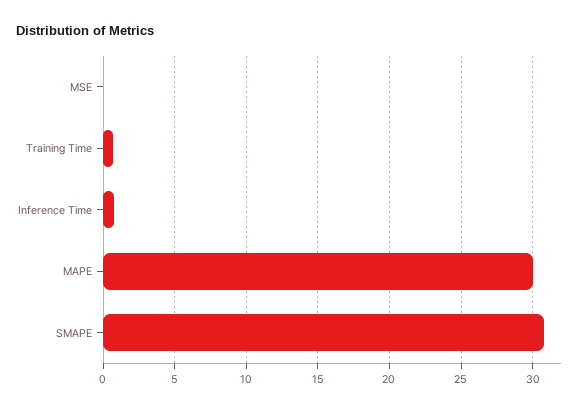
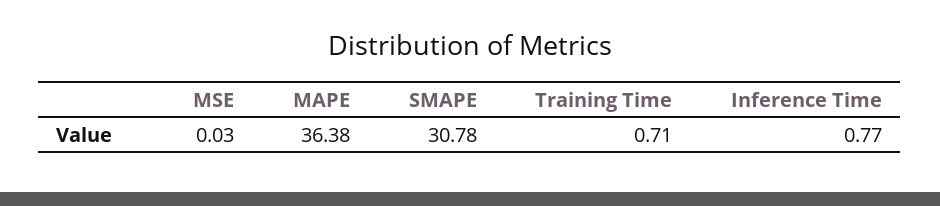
MAPE: 30 -> 36.38

